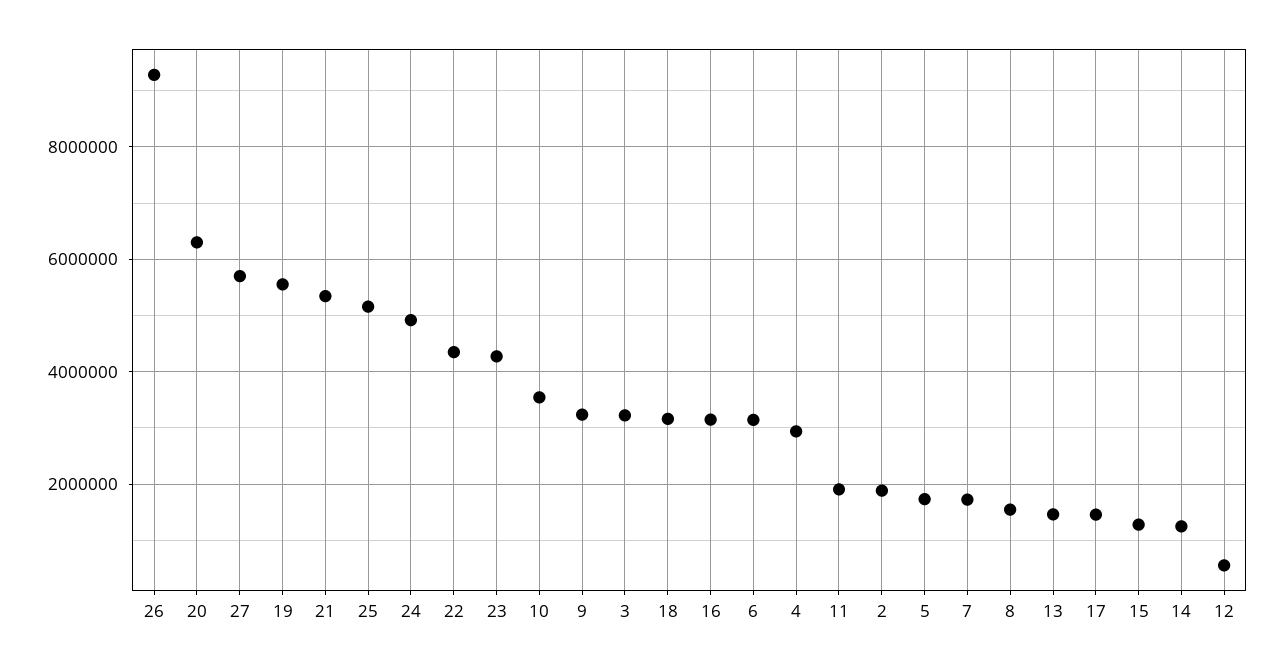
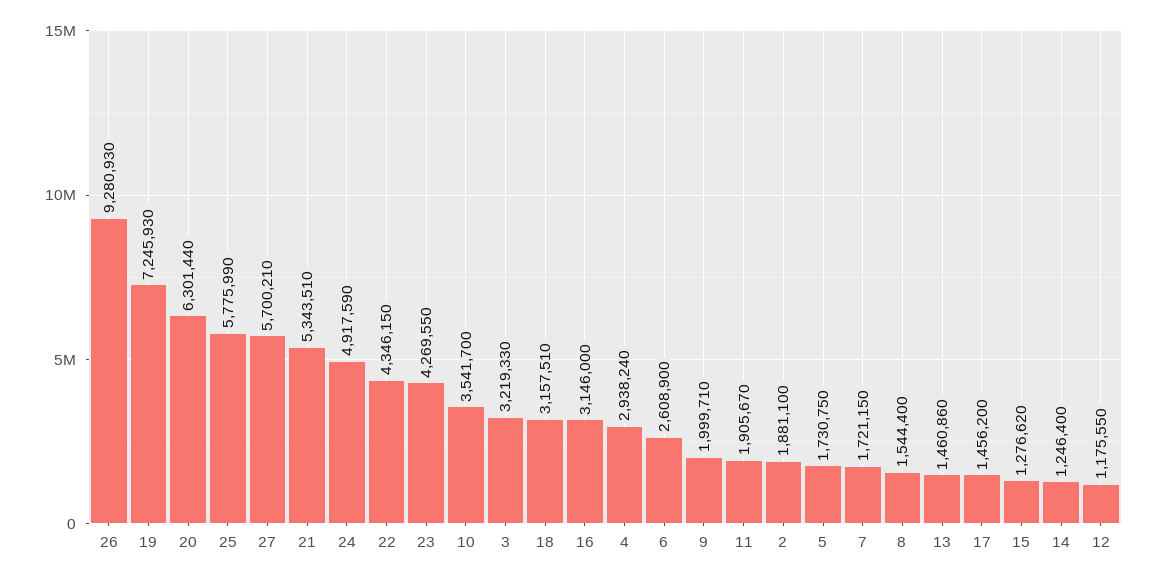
19: 5600000 -> 7245930
25: 5200000 -> 5775990
9: 3200000 -> 1999710
6: 3200000 -> 2608900
12: 600000 -> 1175550

